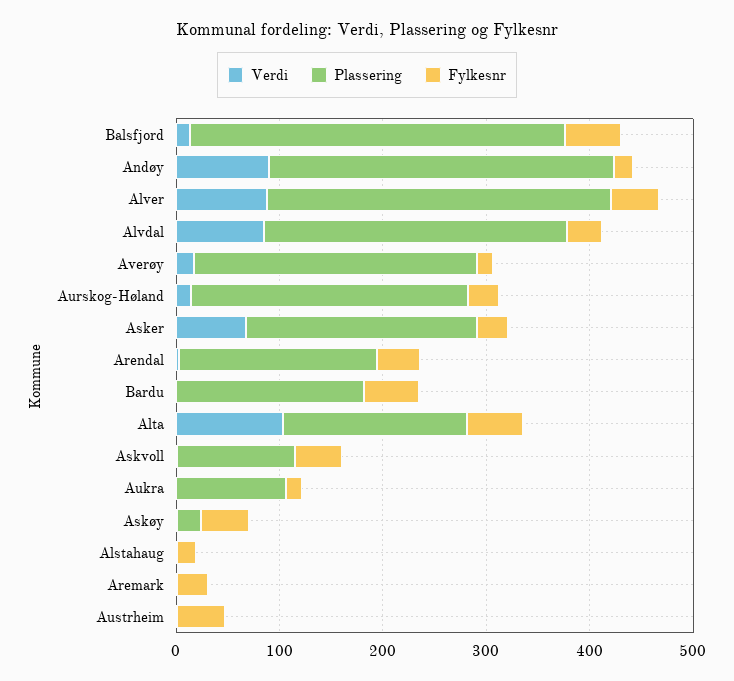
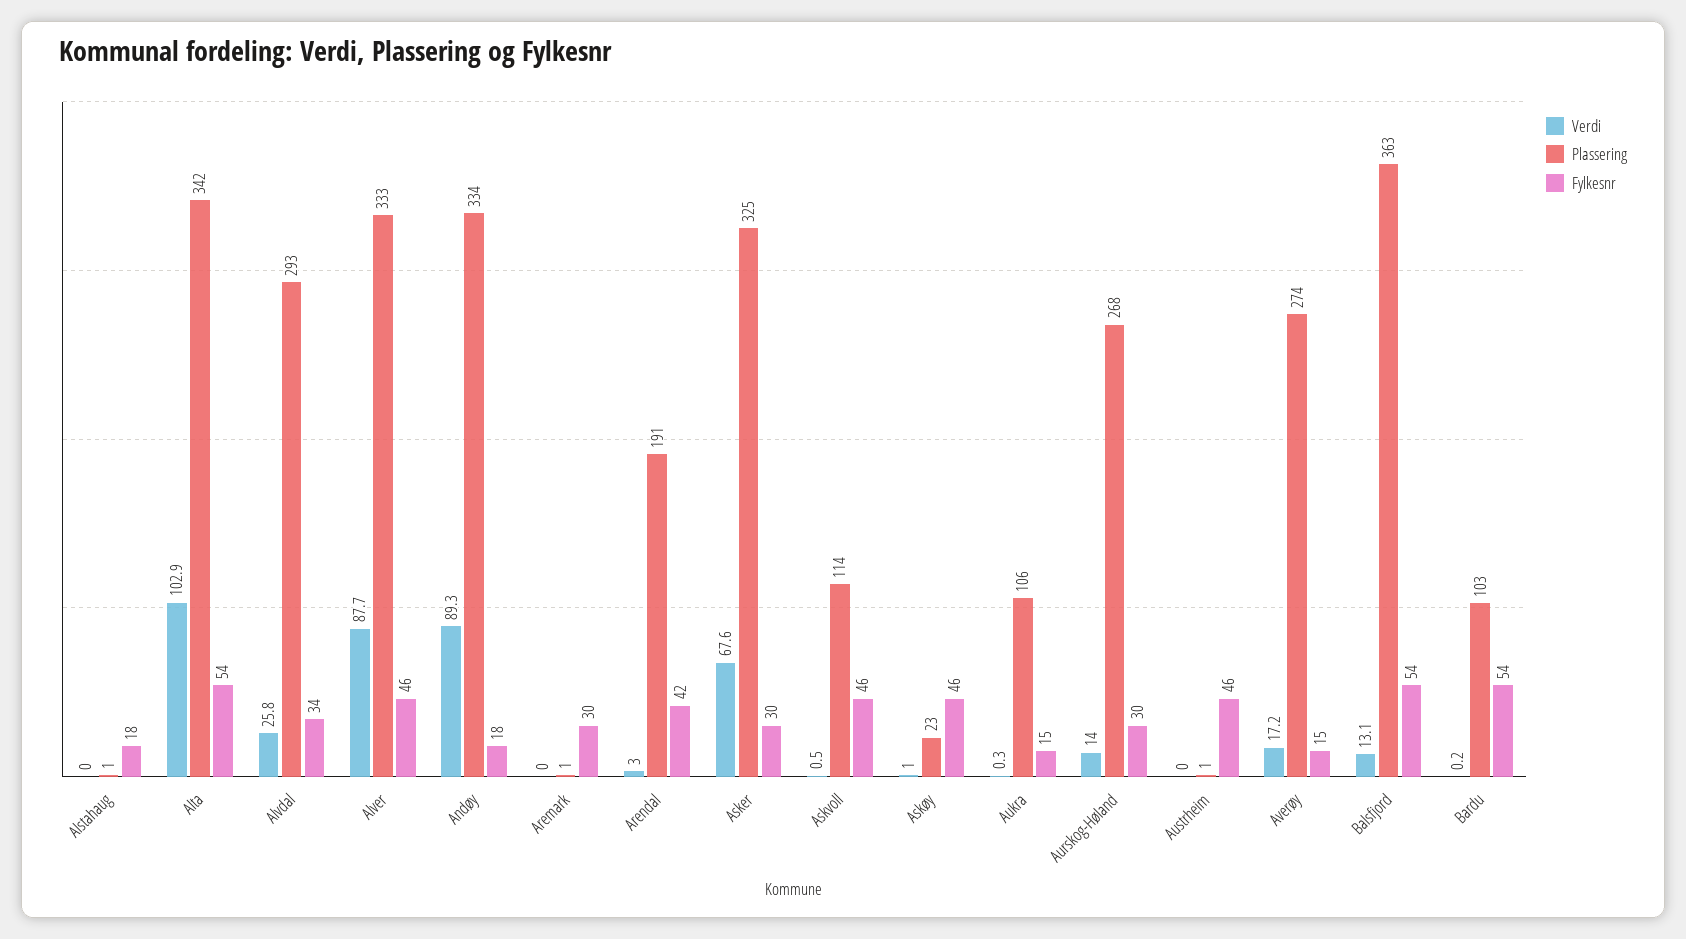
Verdi, Alvdal: 80 -> 25.8
Plassering, Asker: 220 -> 325
Plassering, Bardu: 180 -> 103
Plassering, Alta: 180 -> 342

